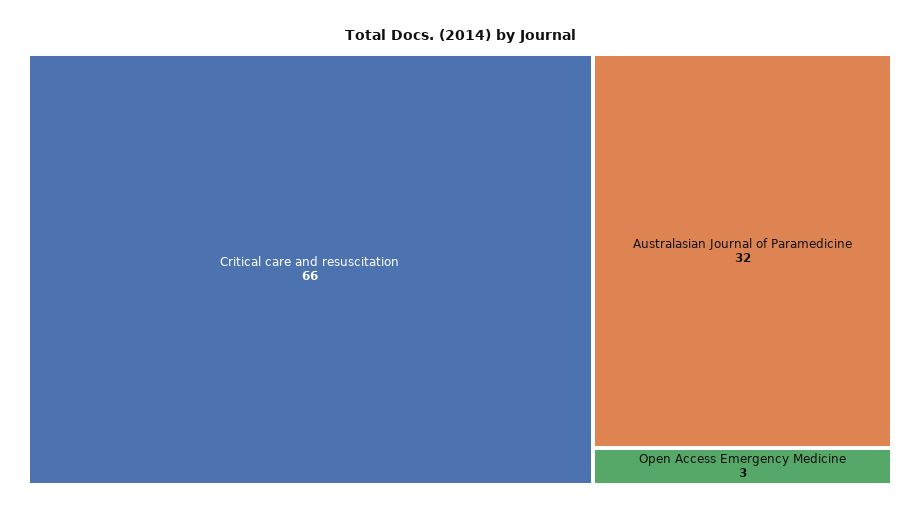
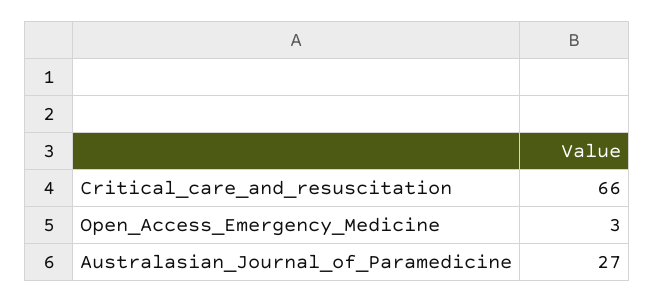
Australasian Journal of Paramedicine: 32 -> 27

